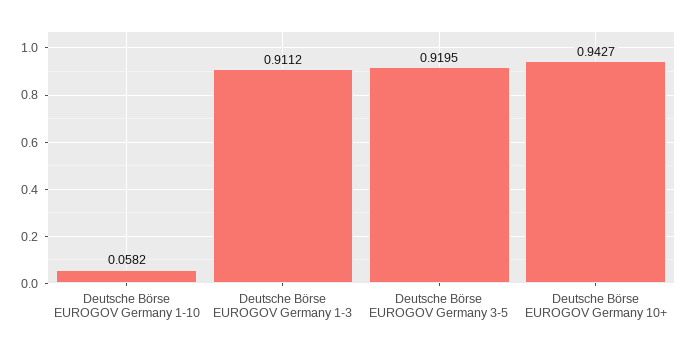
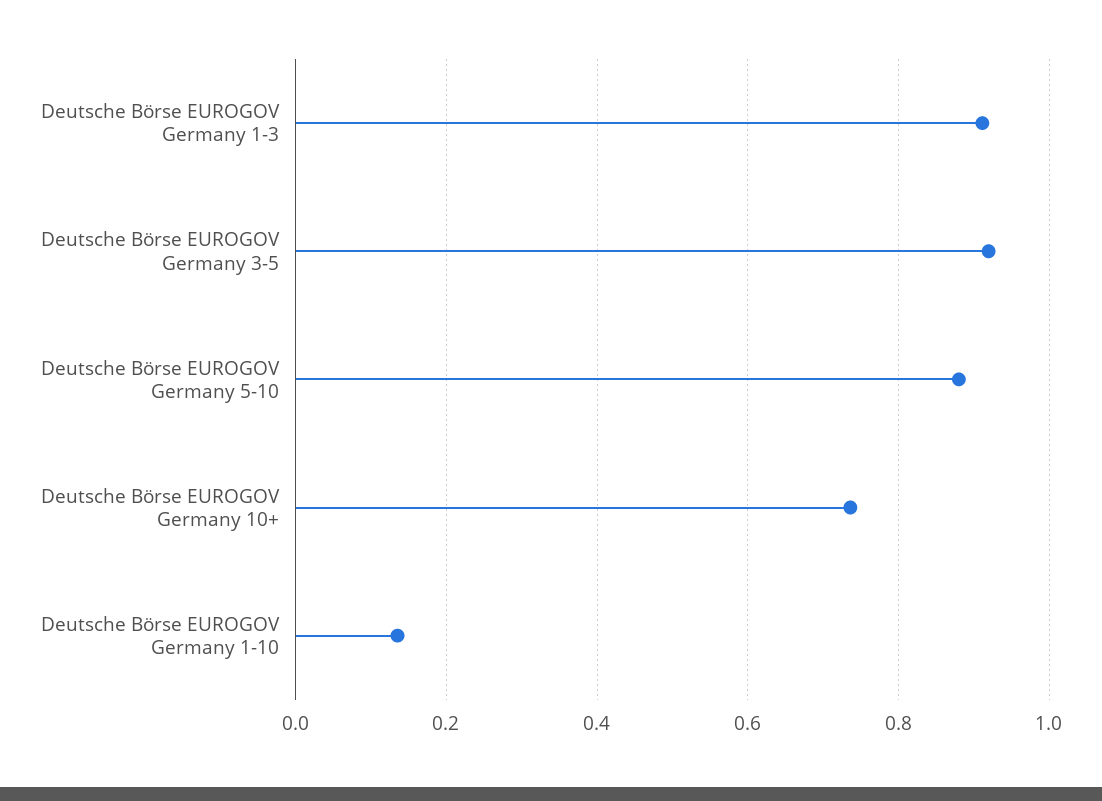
Deutsche Börse EUROGOV Germany 1-10: 0.0582 -> 0.14
Deutsche Börse EUROGOV Germany 10+: 0.9427 -> 0.74
Deutsche Börse EUROGOV Germany 5-10: none -> 0.88

